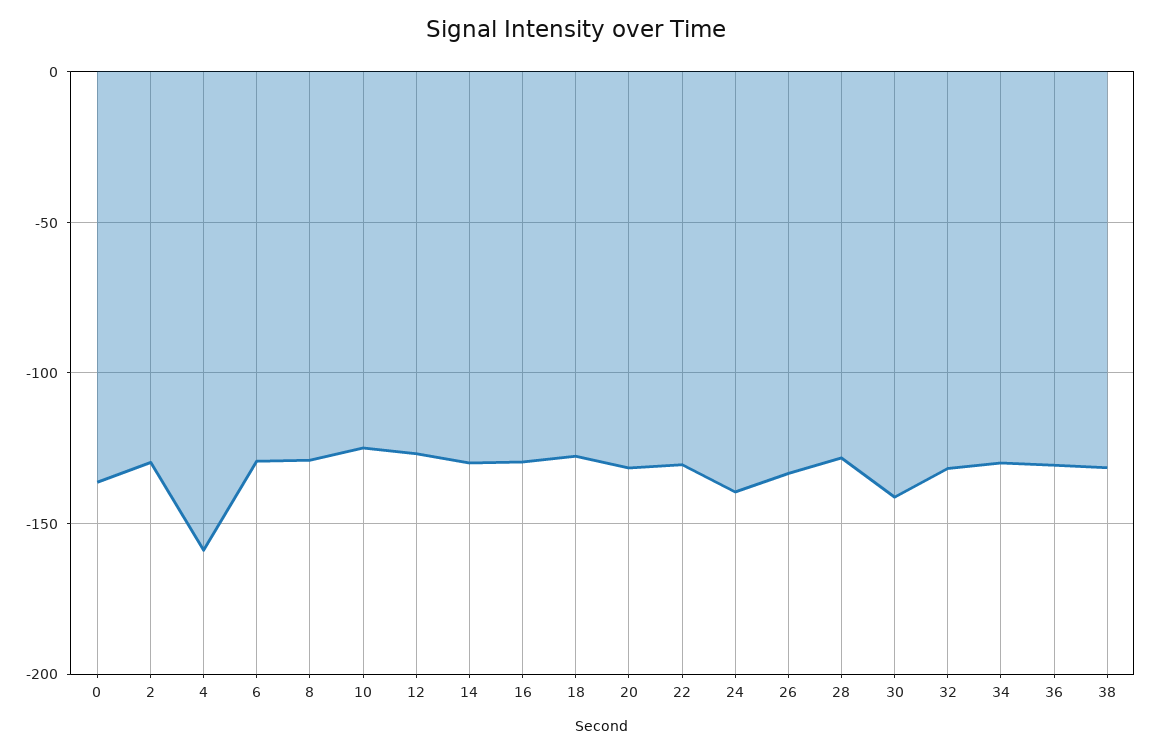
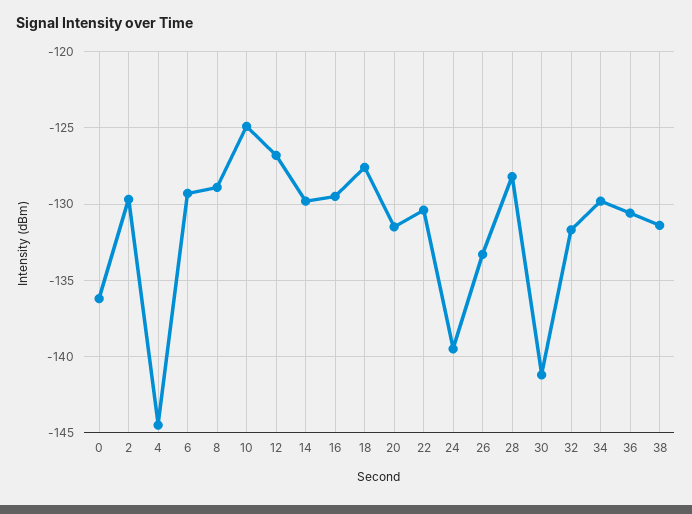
4: -160 -> -144.5

